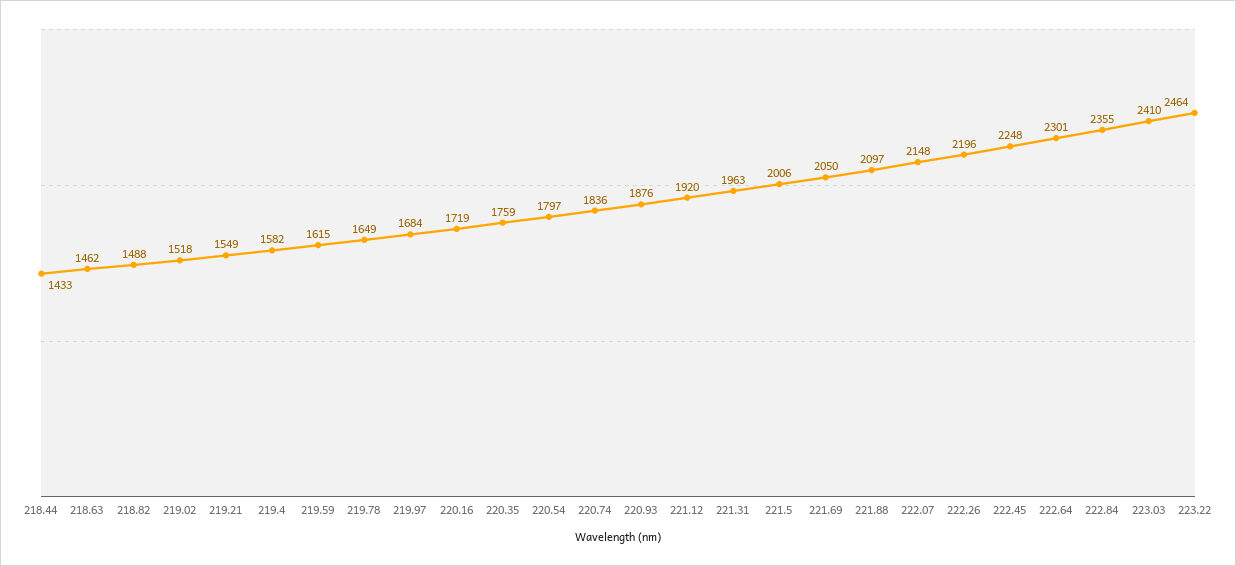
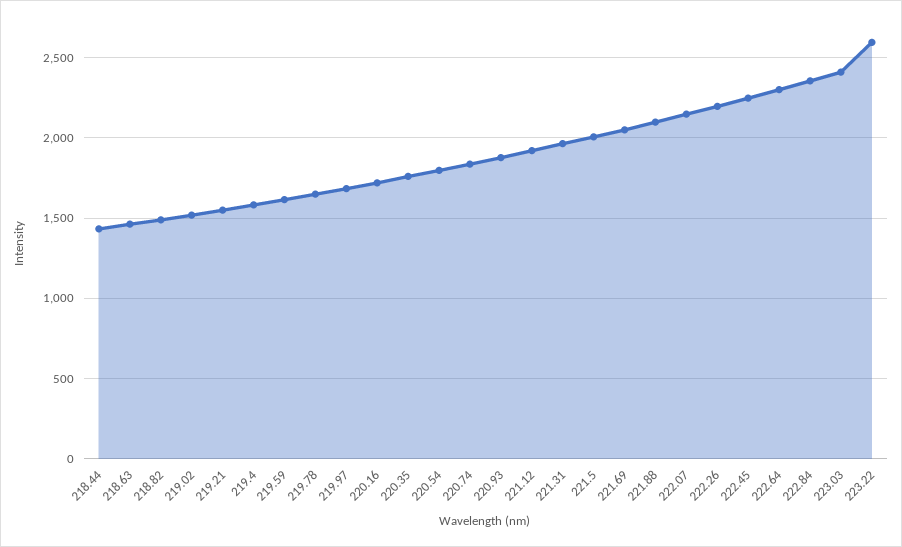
223.22: 2464 -> 2600

